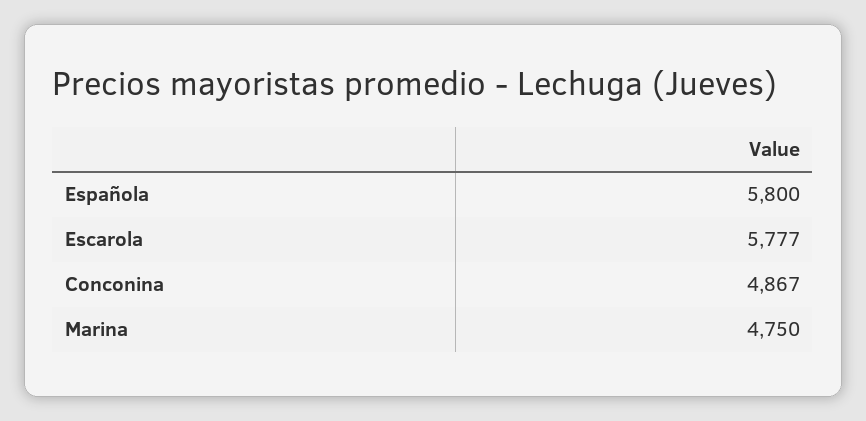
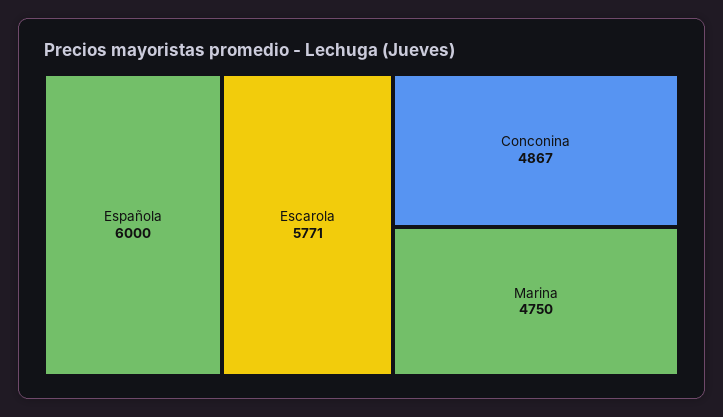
Española: 5800 -> 6000
Escarola: 5777 -> 5771

